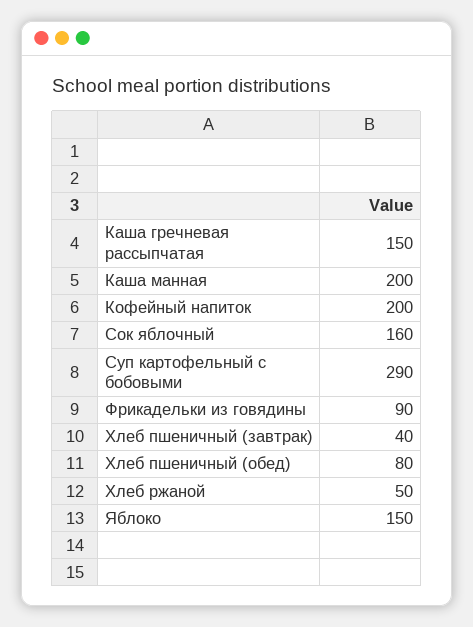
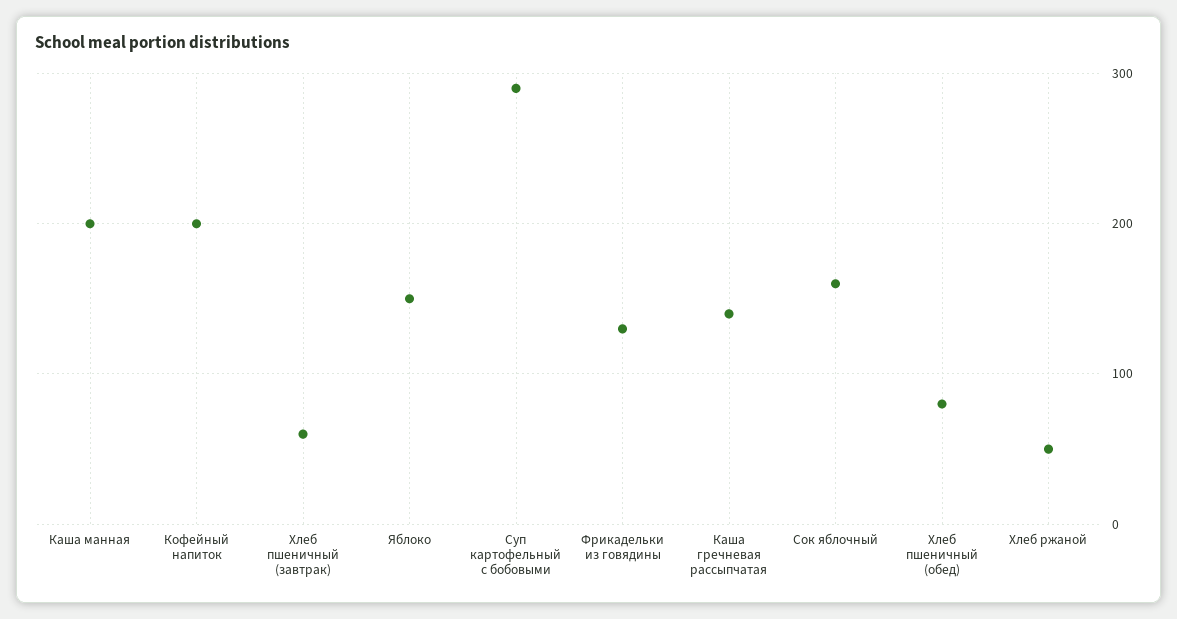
Каша гречневая рассыпчатая: 150 -> 140
Фрикадельки из говядины: 90 -> 130
Хлеб пшеничный (завтрак): 40 -> 60

